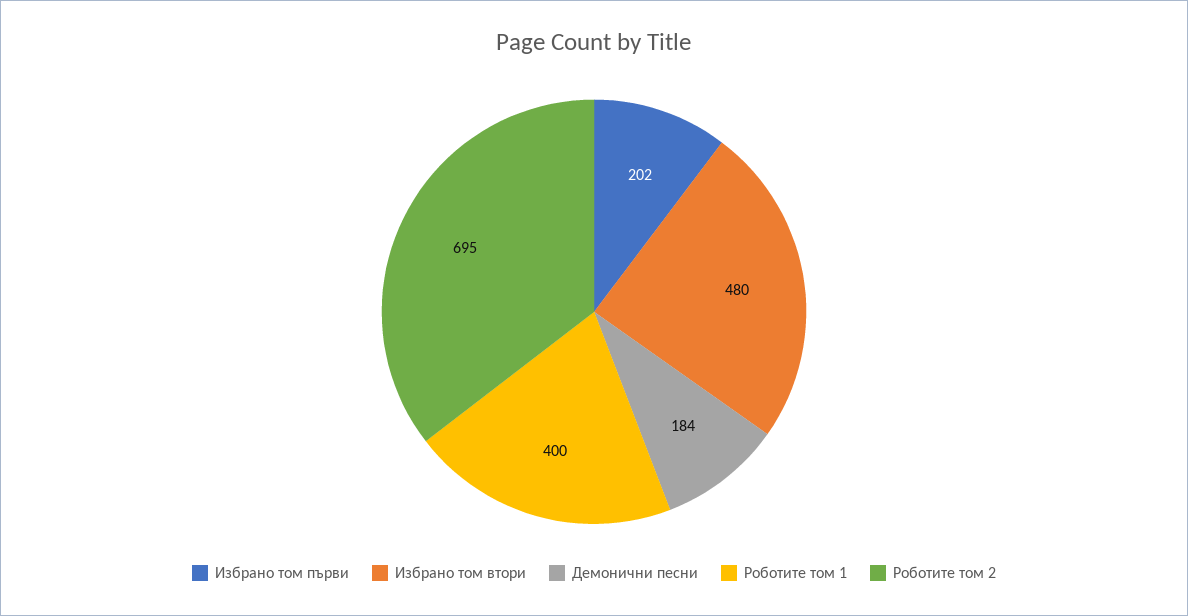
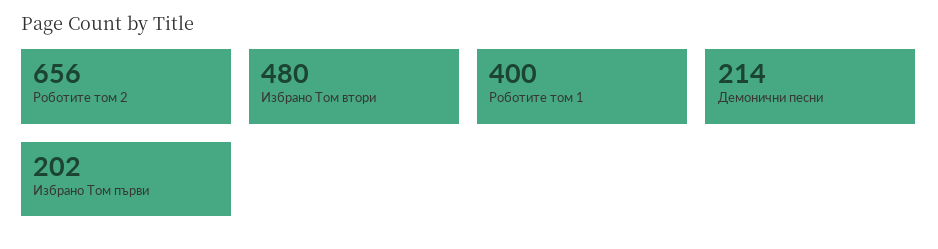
Демонични песни: 184 -> 214
Роботите том 2: 695 -> 656

